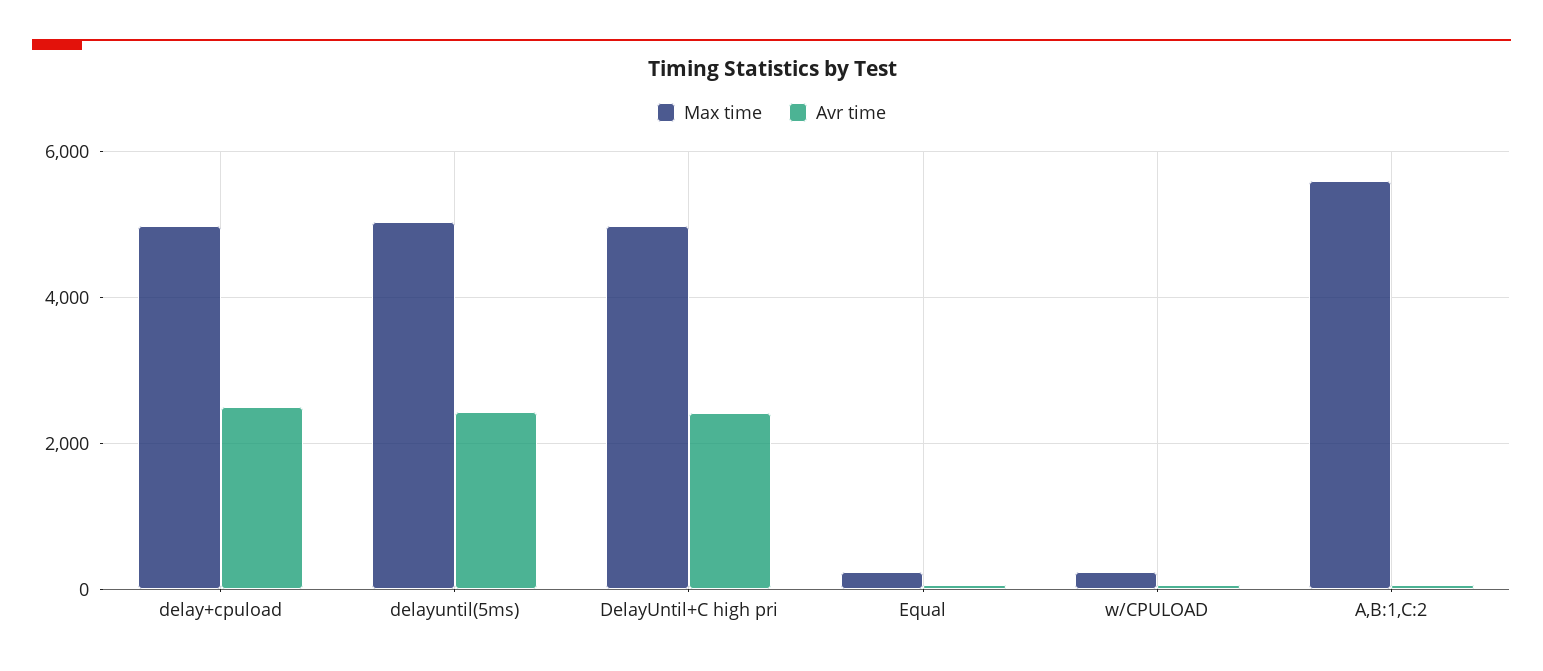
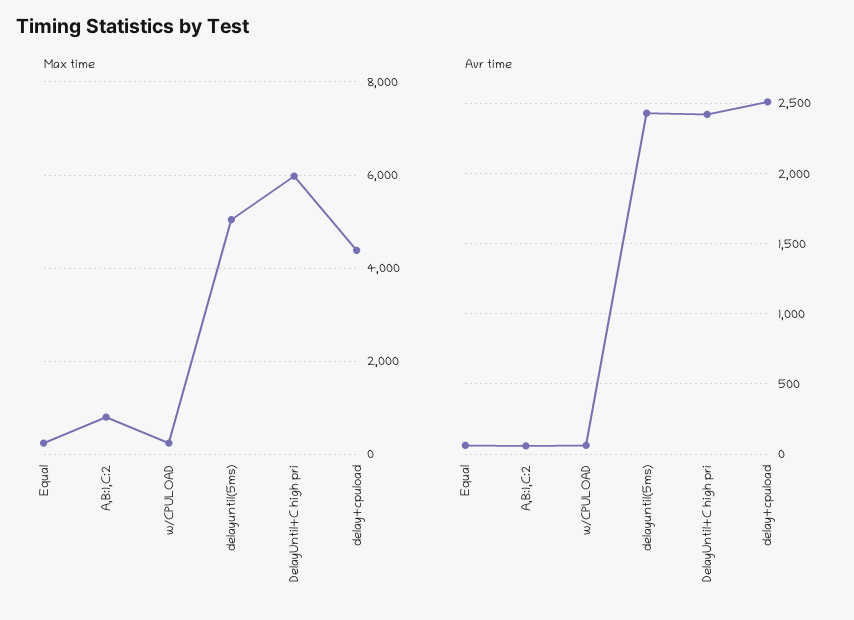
Max time, delay+cpuload: 5000 -> 4400
Max time, DelayUntil+C high pri: 5000 -> 6000
Max time, A,B:1,C:2: 5600 -> 800

